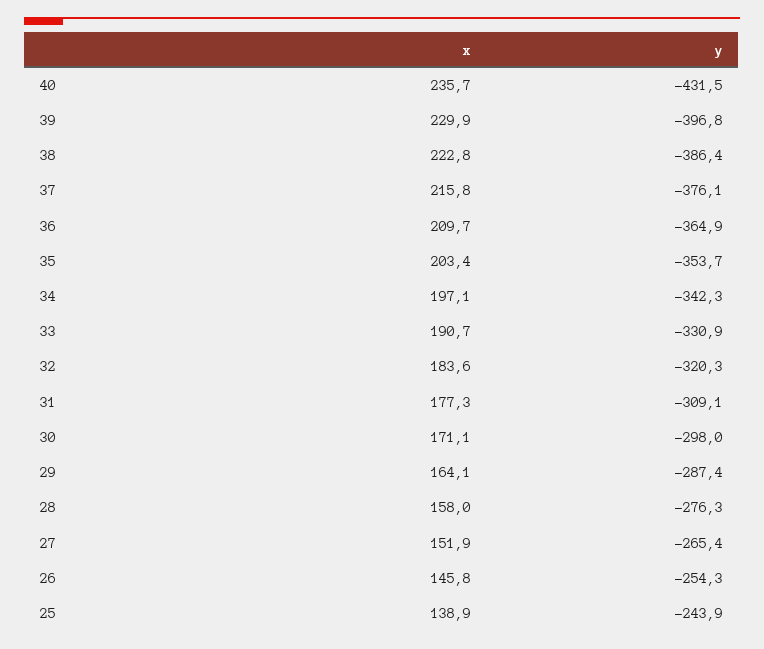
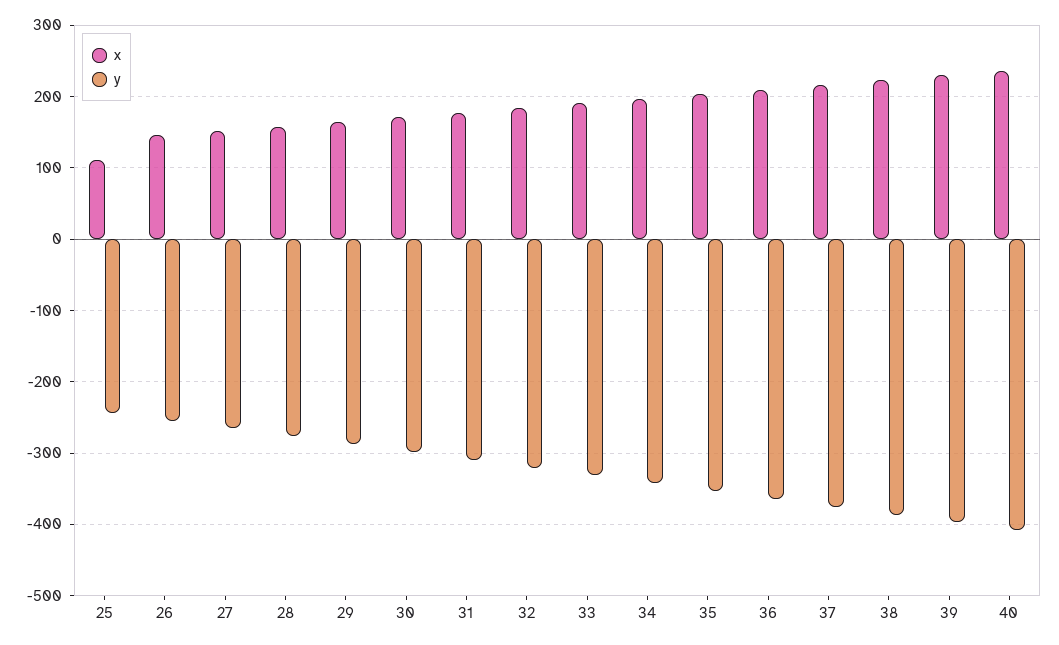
y, 40: -431.5 -> -410
x, 25: 138.9 -> 110

